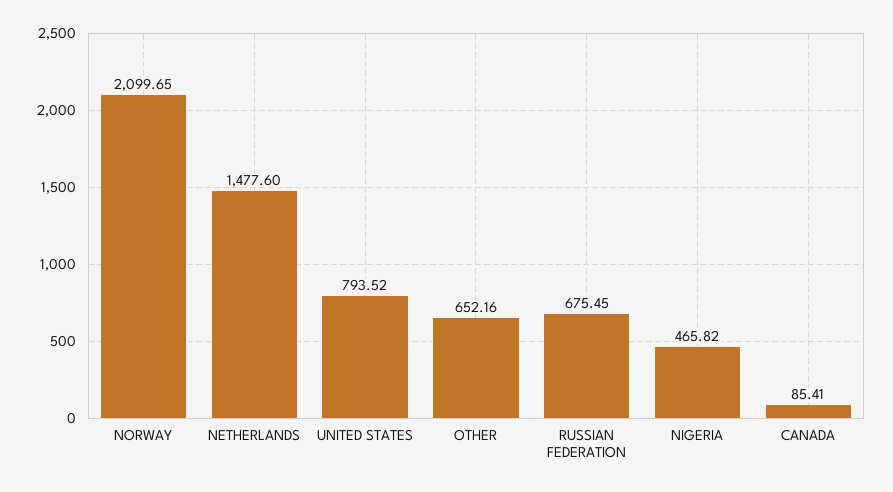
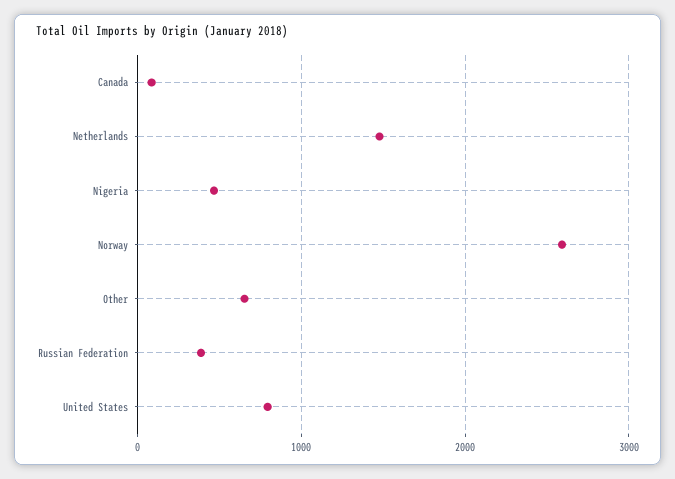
NORWAY: 2099.65 -> 2600
RUSSIAN FEDERATION: 675.45 -> 400

